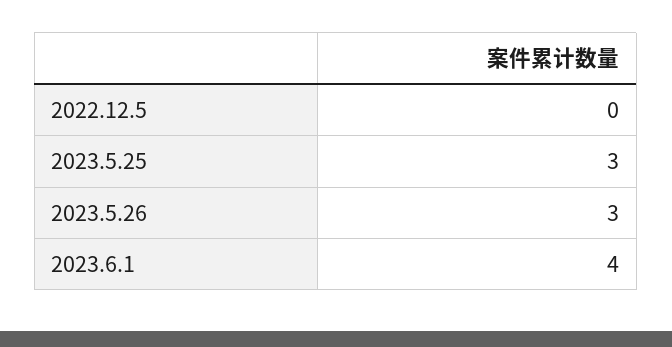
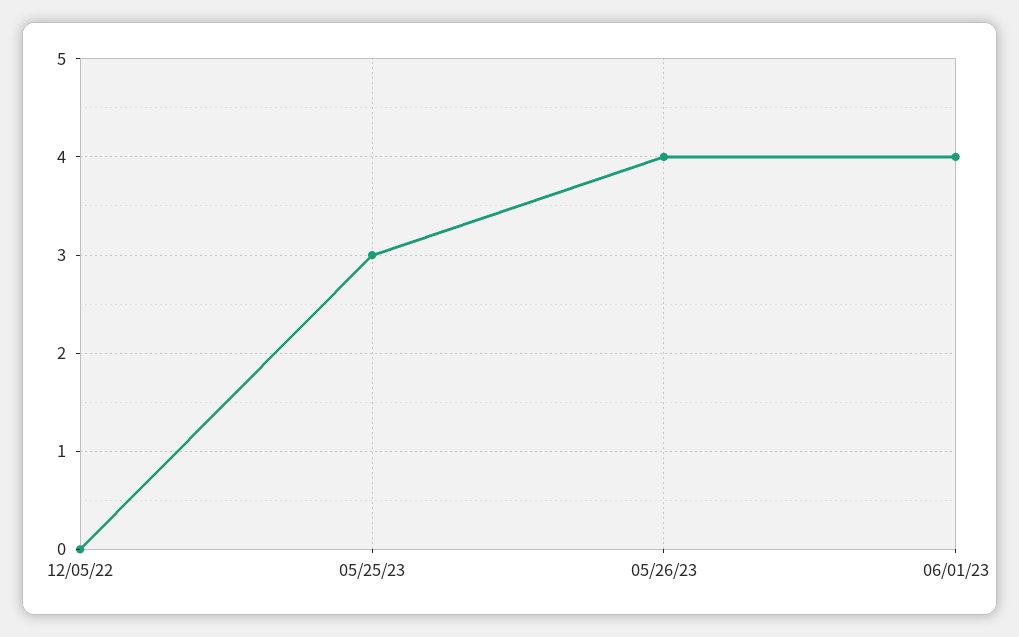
2023.5.26: 3 -> 4

